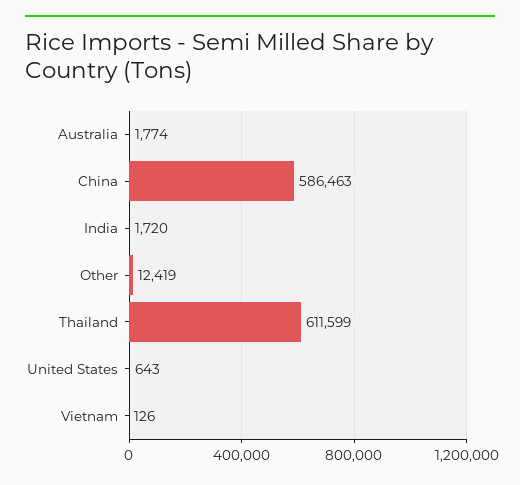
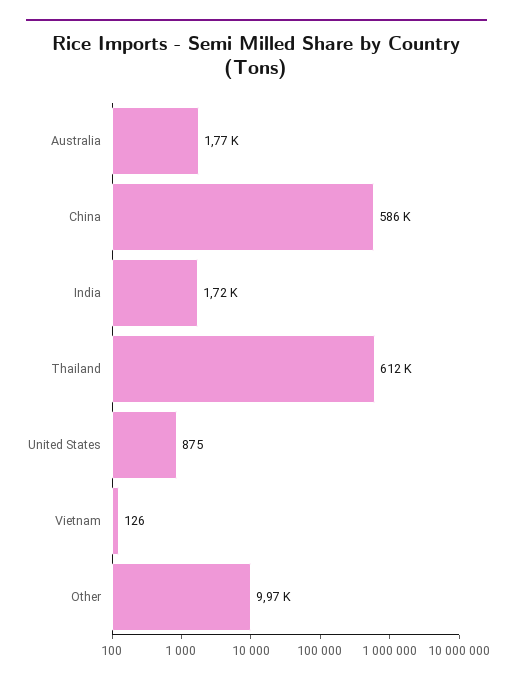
Other: 12419 -> 9970
United States: 643 -> 875

